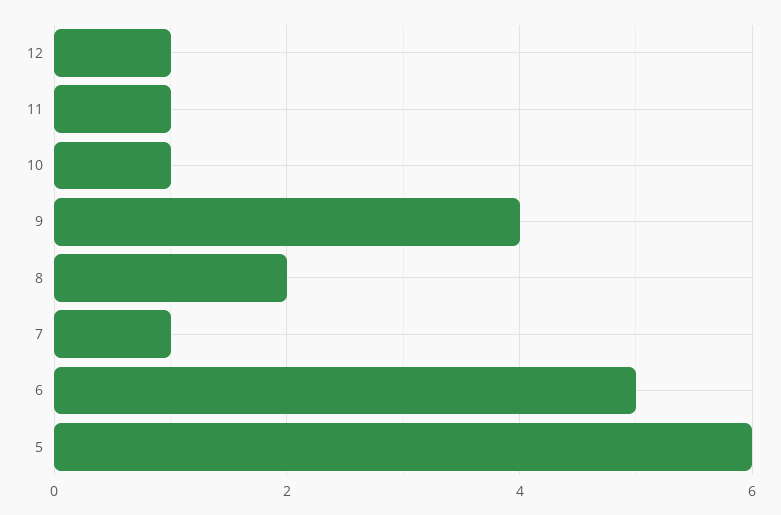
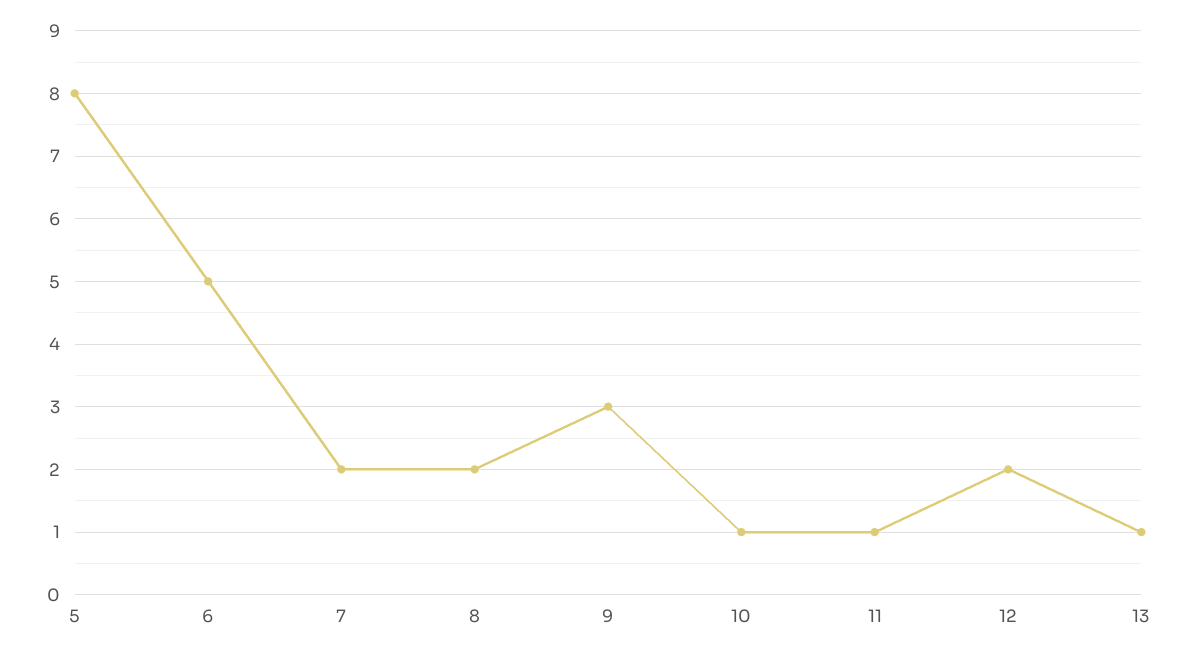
12: 1 -> 2
9: 4 -> 3
7: 1 -> 2
5: 6 -> 8
13: none -> 1

